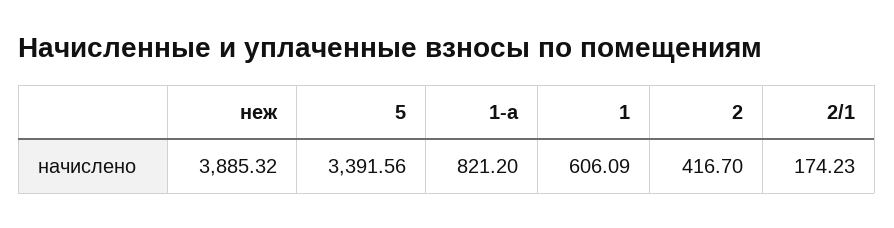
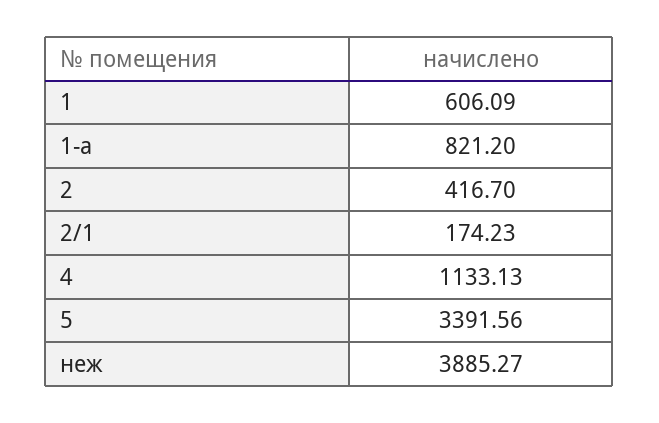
неж: 3885.32 -> 3885.27
4: none -> 1133.13

